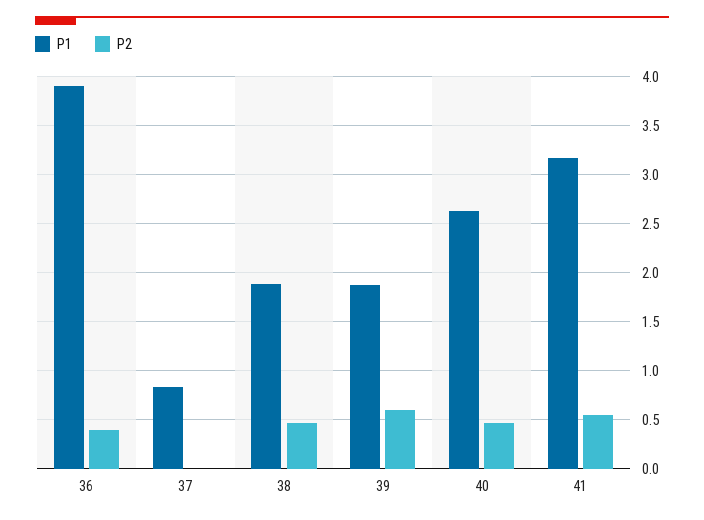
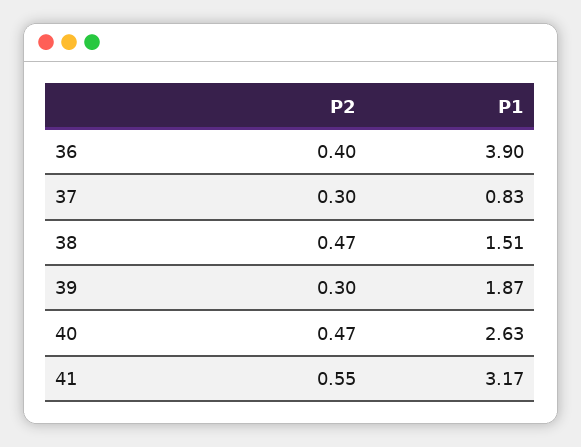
P2, 37: 0 -> 0.3
P1, 38: 1.9 -> 1.51
P2, 39: 0.6 -> 0.3

